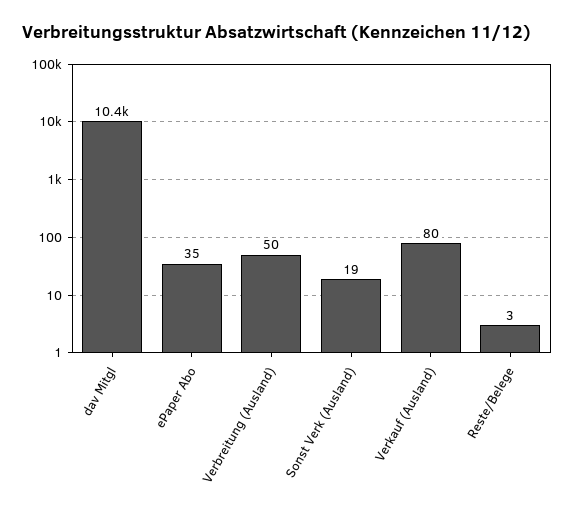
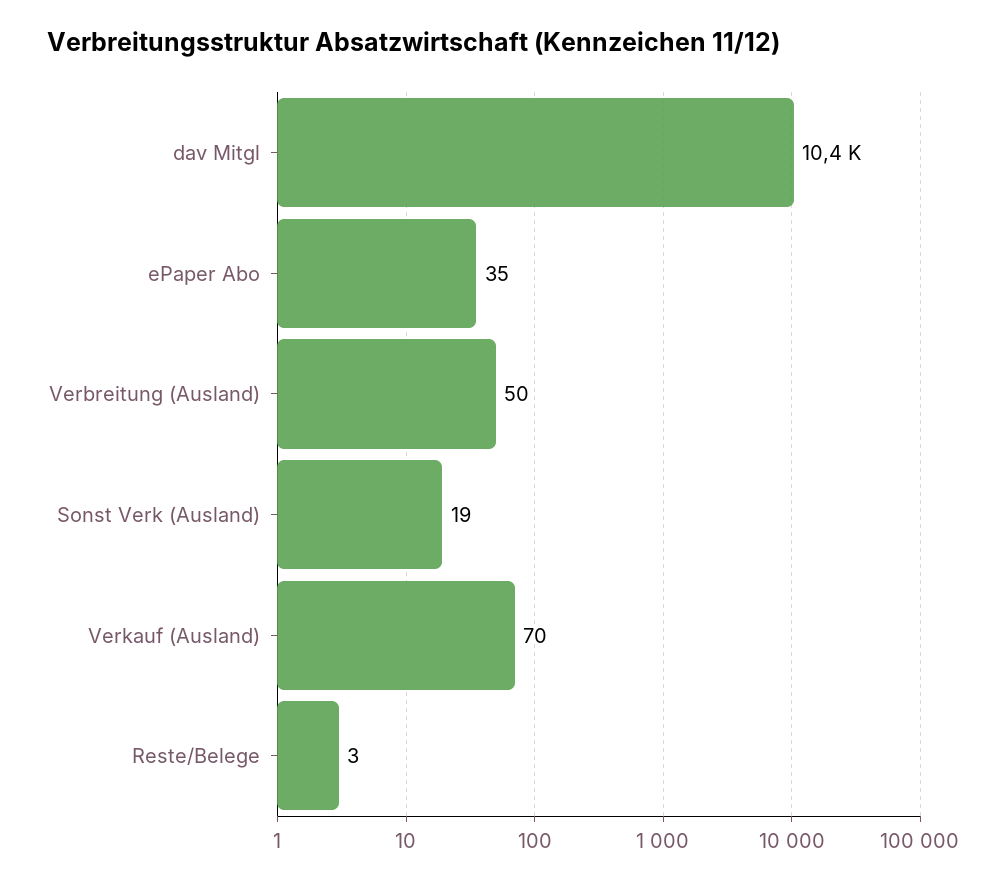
Verkauf (Ausland): 80 -> 70

